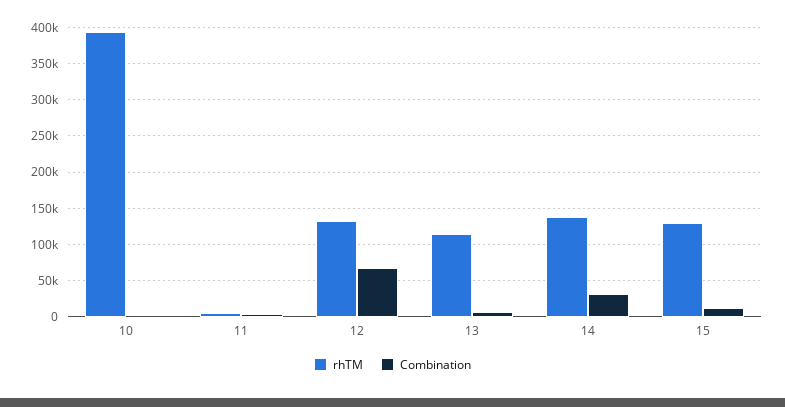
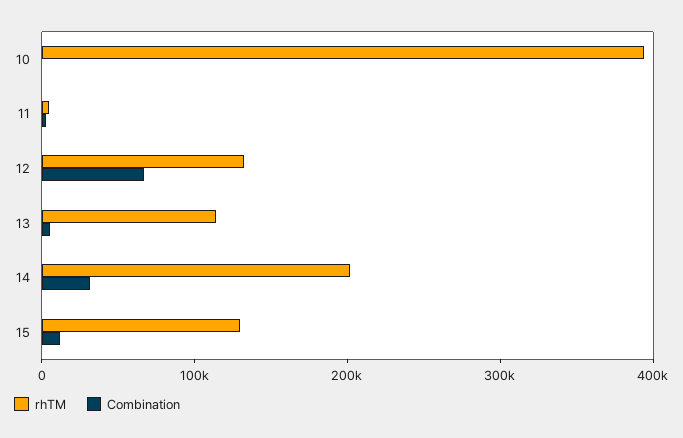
rhTM, 14: 140000 -> 200000

